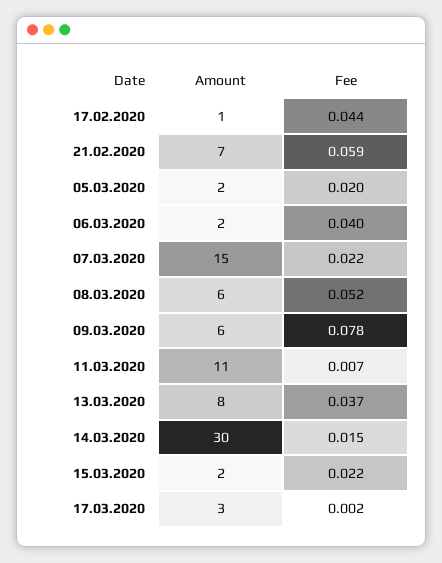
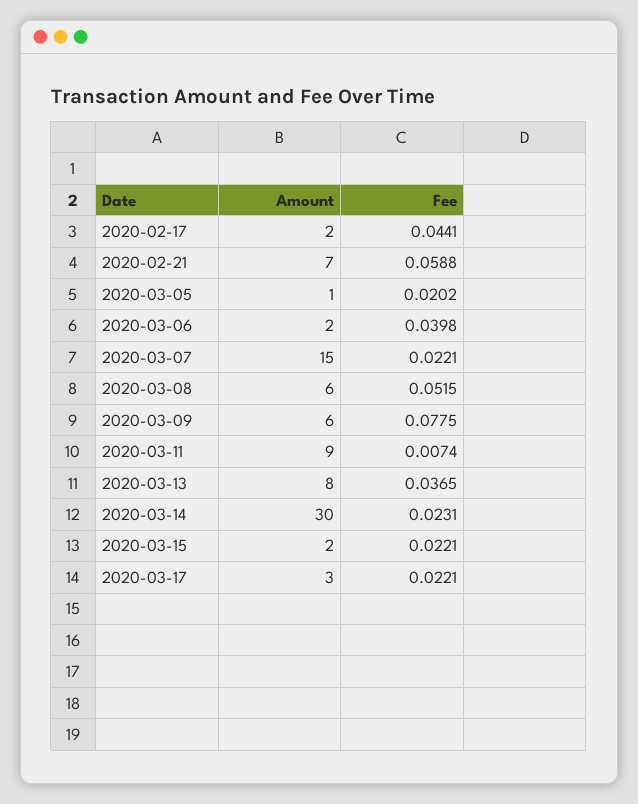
Amount, 17.02.2020: 1 -> 2
Amount, 05.03.2020: 2 -> 1
Amount, 11.03.2020: 11 -> 9
Fee, 14.03.2020: 0.015 -> 0.0231
Fee, 17.03.2020: 0.002 -> 0.0221

